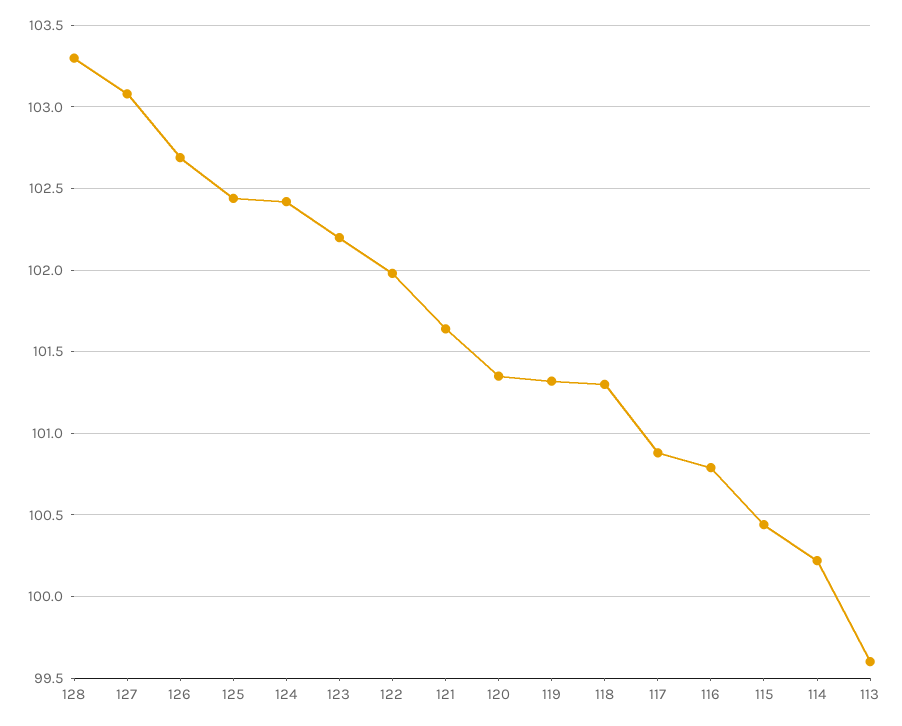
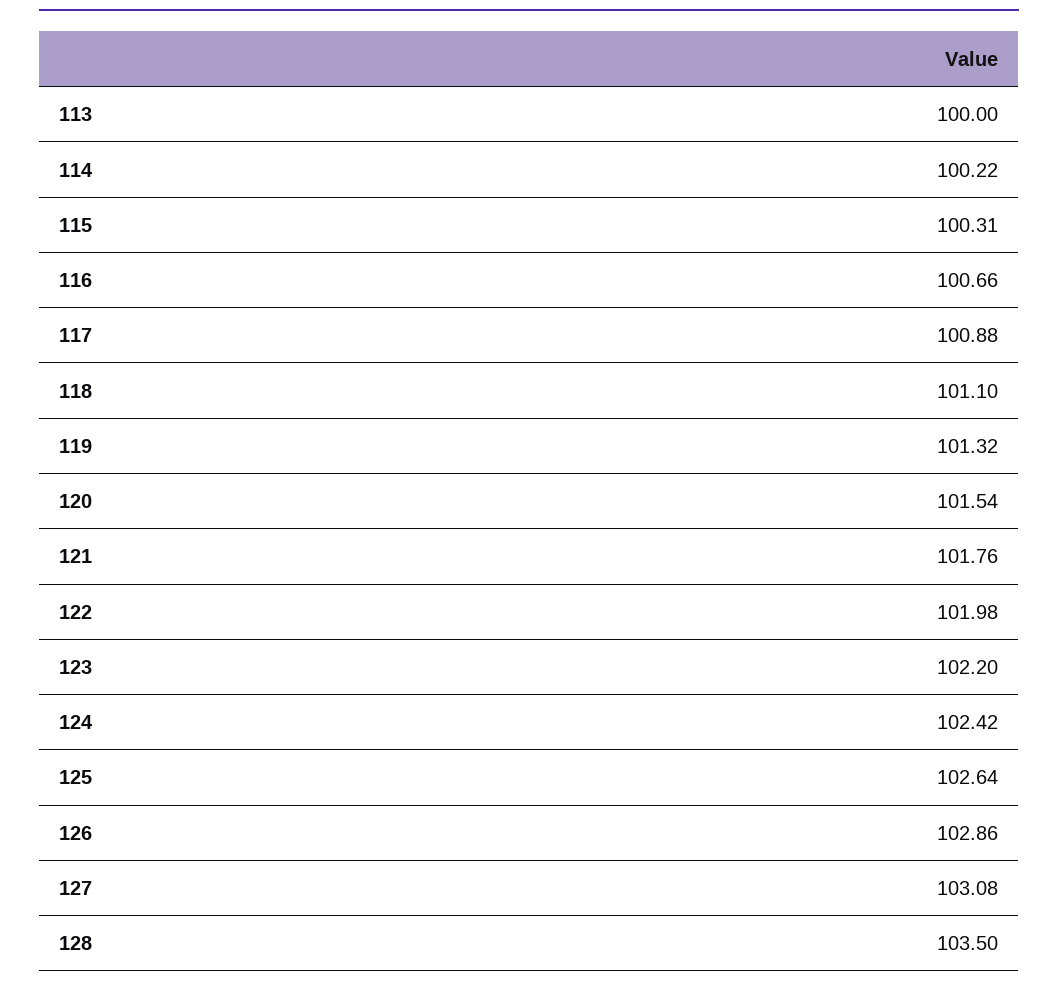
128: 103.3 -> 103.5
126: 102.7 -> 102.86
125: 102.45 -> 102.64
121: 101.65 -> 101.76
120: 101.35 -> 101.54
118: 101.3 -> 101.1
116: 100.8 -> 100.66
115: 100.45 -> 100.31
113: 99.6 -> 100

